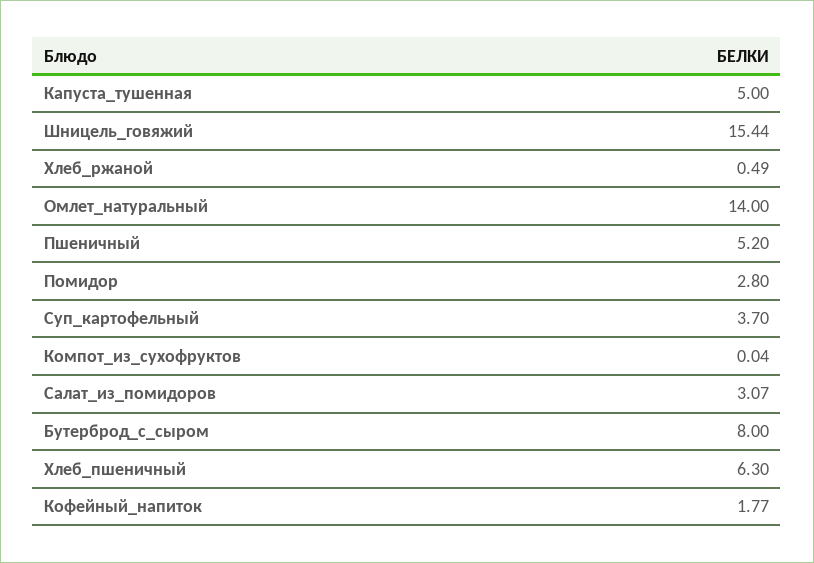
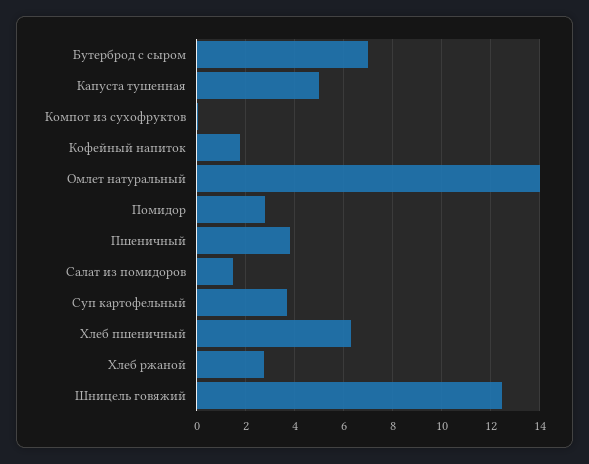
Шницель_говяжий: 15.44 -> 12.5
Хлеб_ржаной: 0.49 -> 2.75
Пшеничный: 5.2 -> 3.75
Салат_из_помидоров: 3.07 -> 1.5
Бутерброд_с_сыром: 8 -> 7

